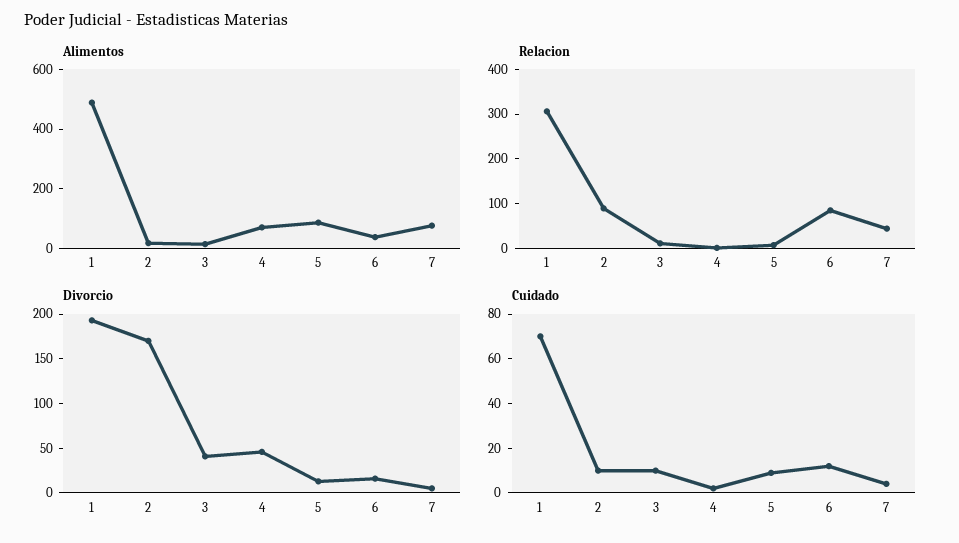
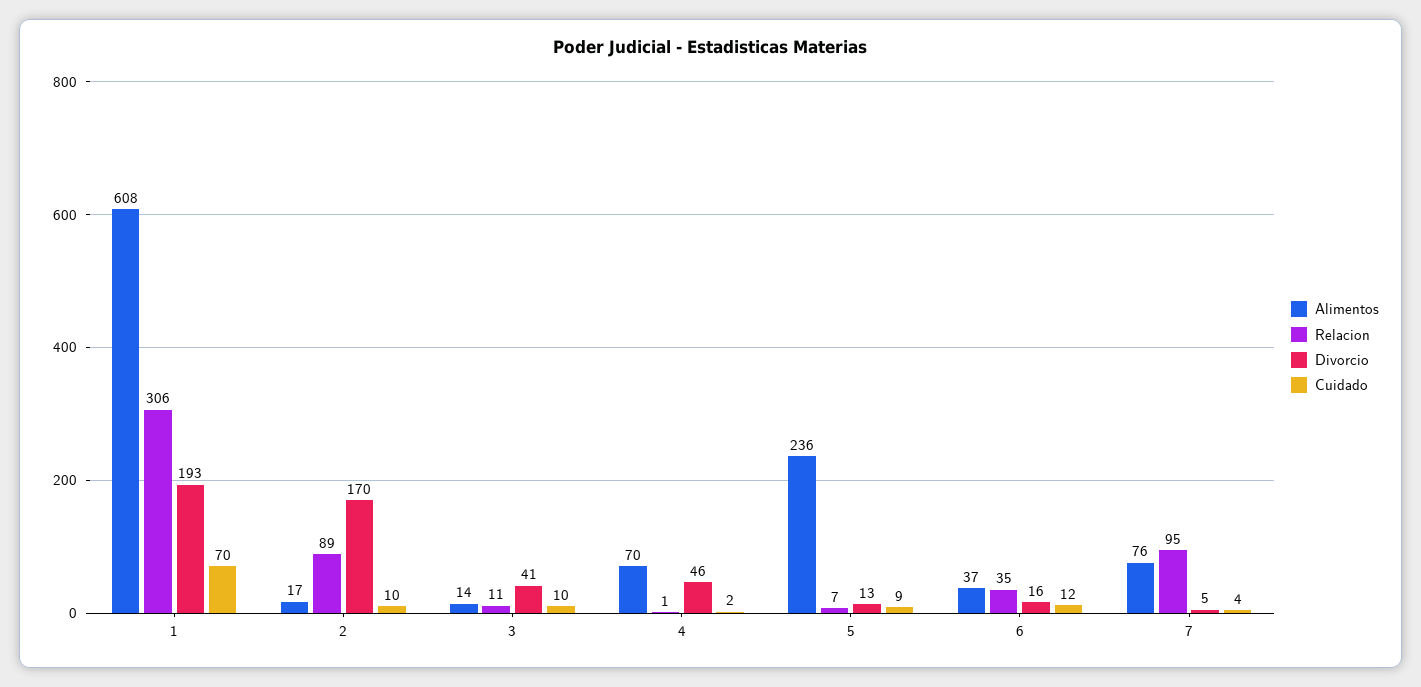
Alimentos, 1: 500 -> 608
Alimentos, 5: 100 -> 236
Relacion, 6: 80 -> 35
Relacion, 7: 40 -> 95

